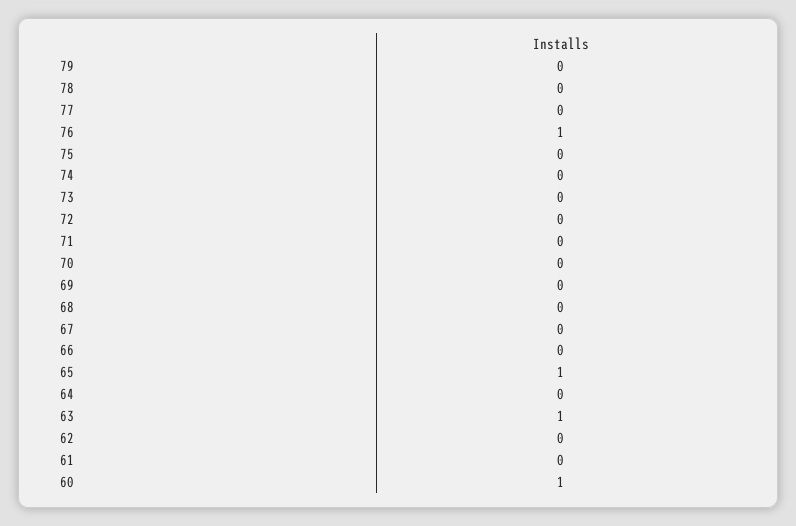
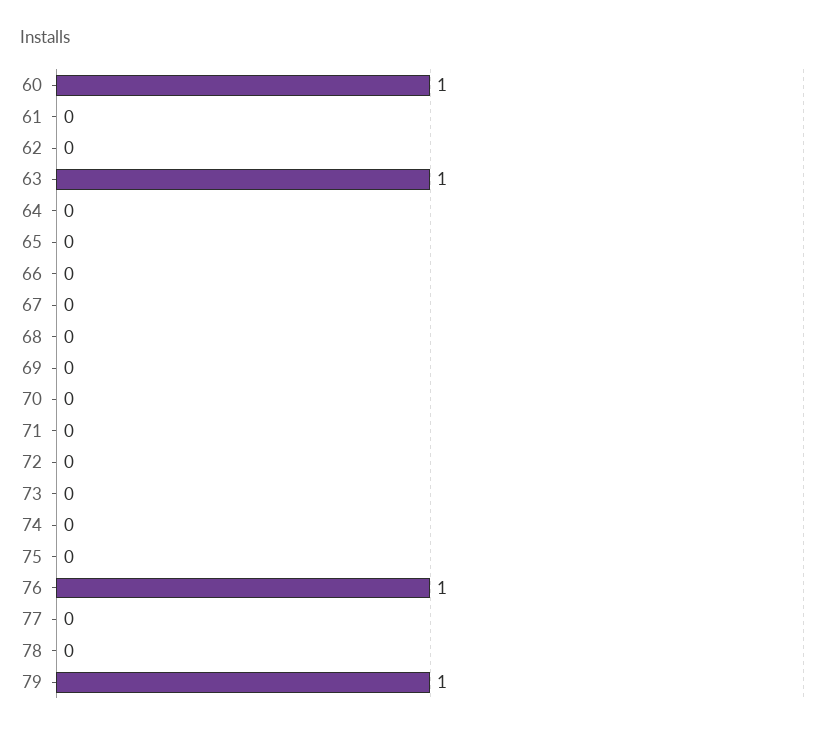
79: 0 -> 1
65: 1 -> 0

